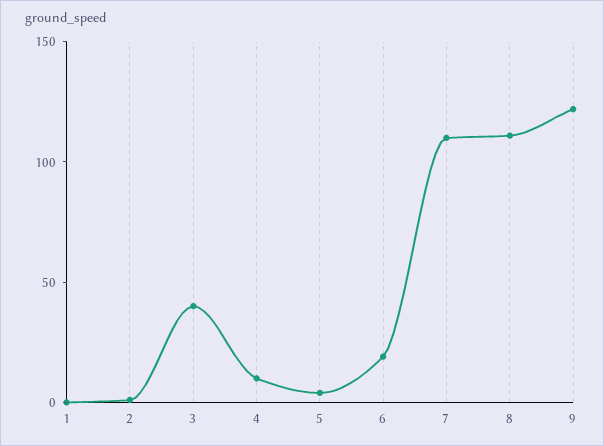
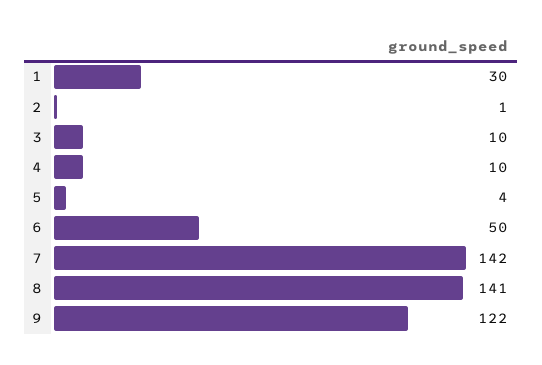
1: 0 -> 30
3: 40 -> 10
6: 20 -> 50
7: 110 -> 142
8: 110 -> 141

